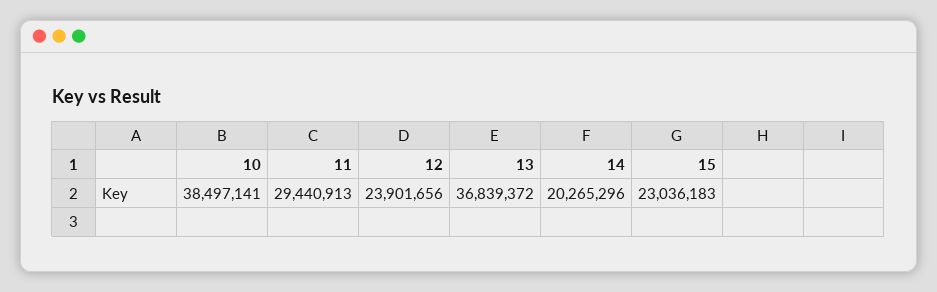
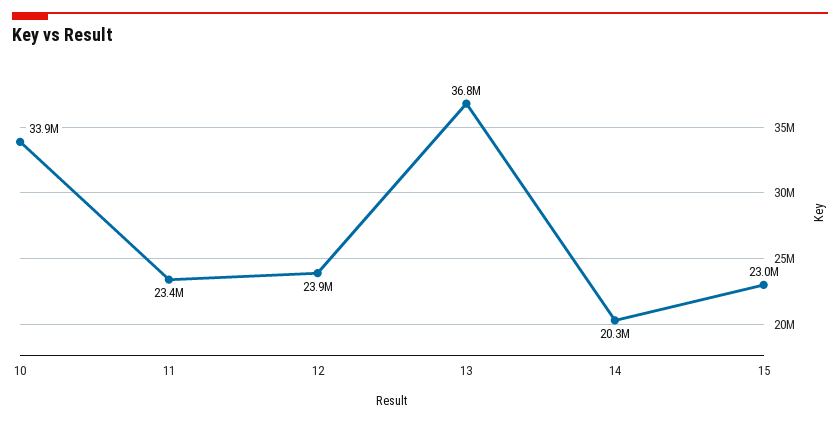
10: 38497141 -> 33900000
11: 29440913 -> 23400000

